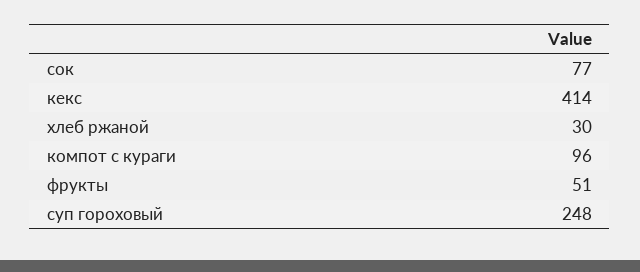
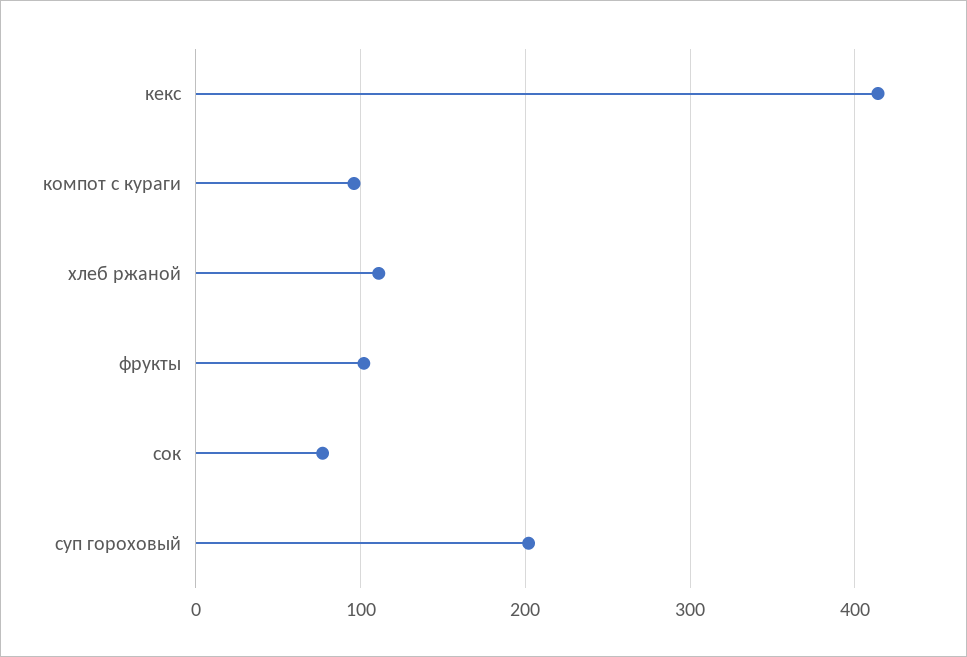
хлеб ржаной: 30 -> 110
фрукты: 51 -> 100
суп гороховый: 248 -> 200

